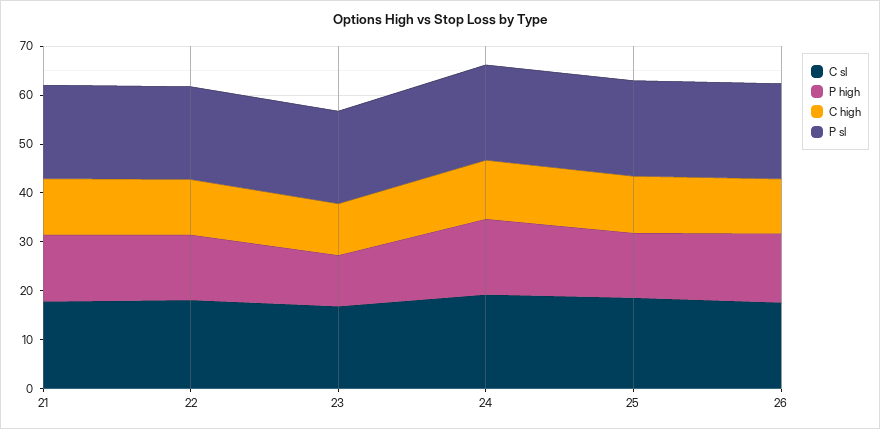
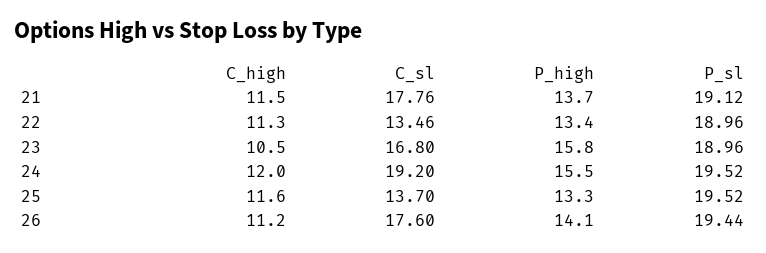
C sl, 22: 18 -> 13.46
P high, 23: 10 -> 15.8
C sl, 25: 18 -> 13.7

